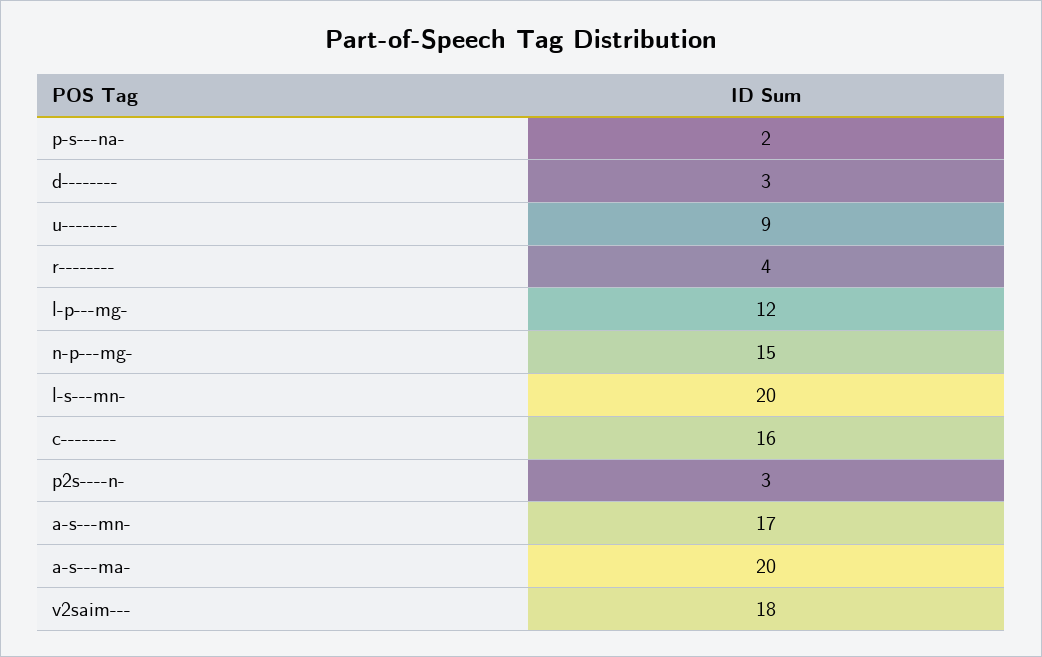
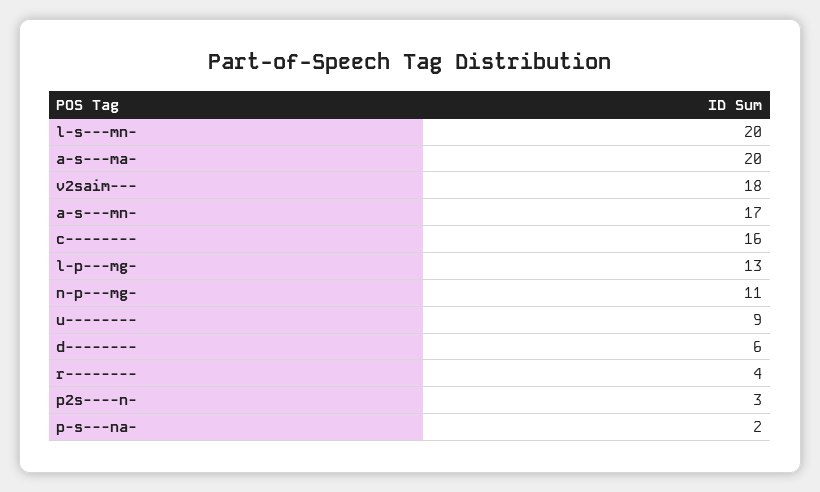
d--------: 3 -> 6
l-p---mg-: 12 -> 13
n-p---mg-: 15 -> 11

